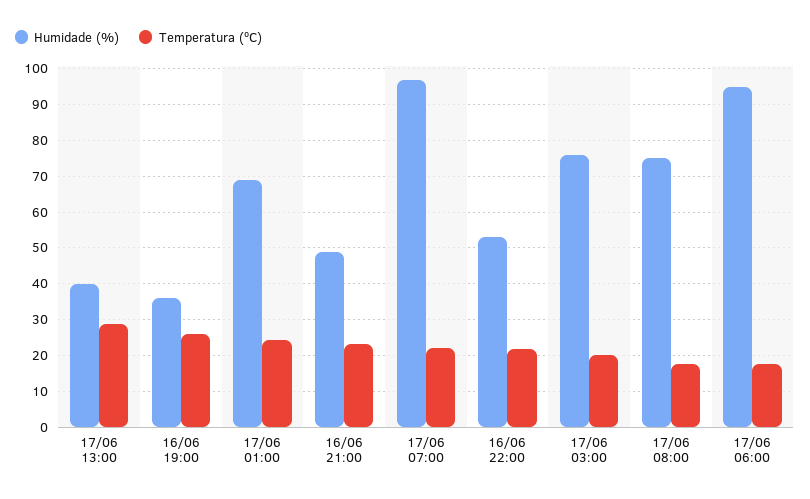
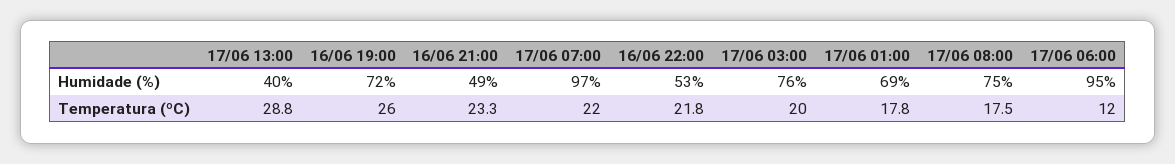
Humidade (%), 16/06 19:00: 36 -> 72
Temperatura (ºC), 17/06 01:00: 24 -> 17.8
Temperatura (ºC), 17/06 06:00: 18 -> 12

